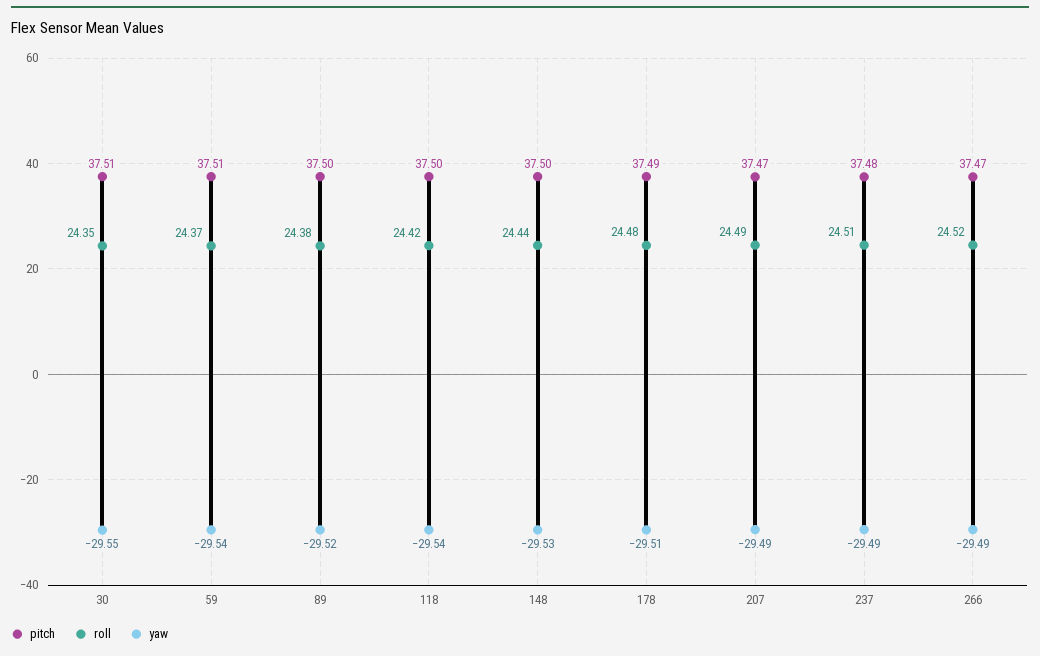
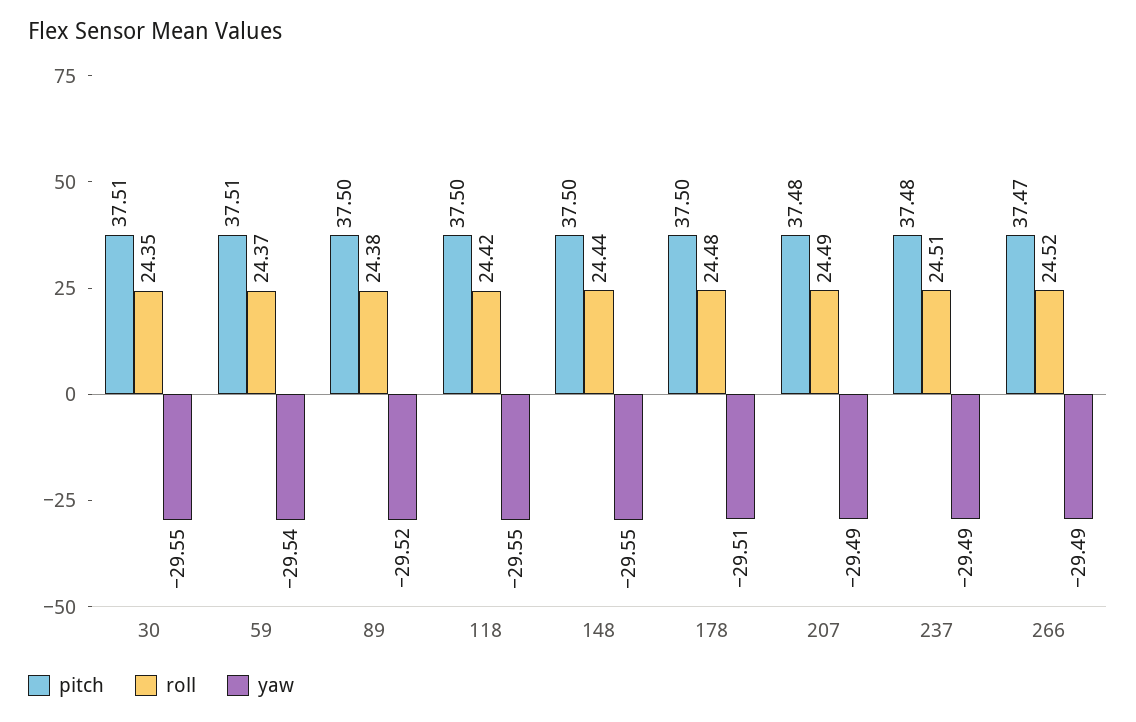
yaw, 118: -29.54 -> -29.55
yaw, 148: -29.53 -> -29.55
pitch, 178: 37.49 -> 37.5
pitch, 207: 37.47 -> 37.48

